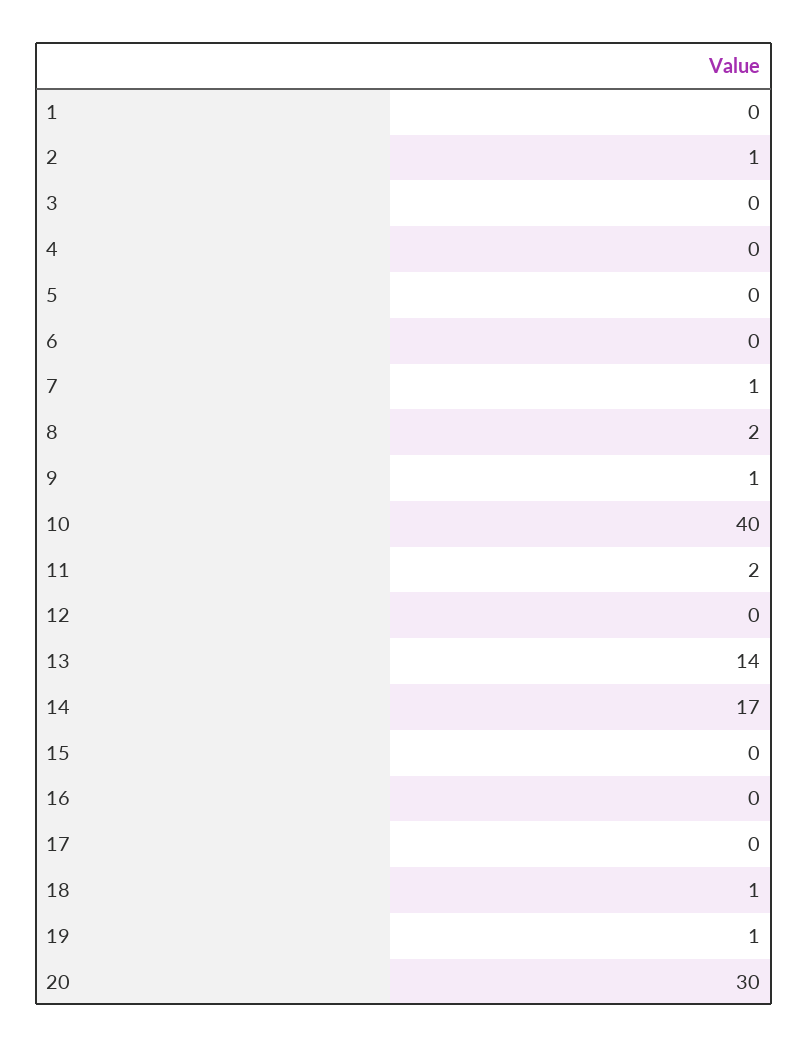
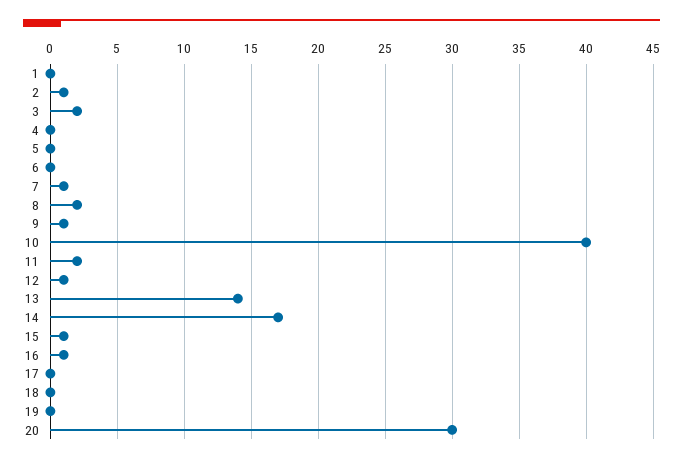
3: 0 -> 2
12: 0 -> 1
15: 0 -> 1
16: 0 -> 1
18: 1 -> 0
19: 1 -> 0

